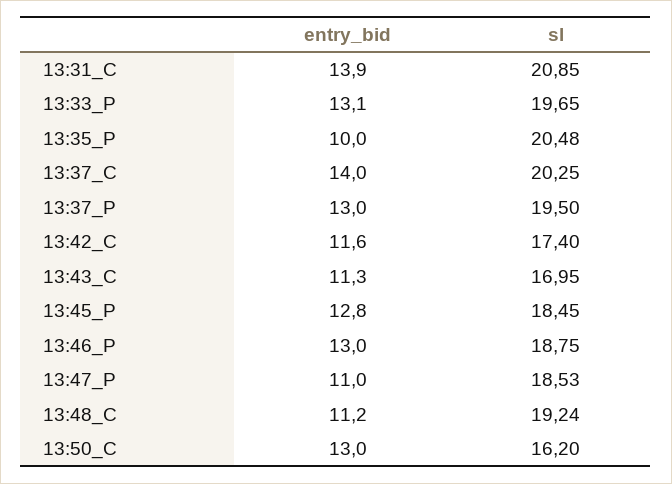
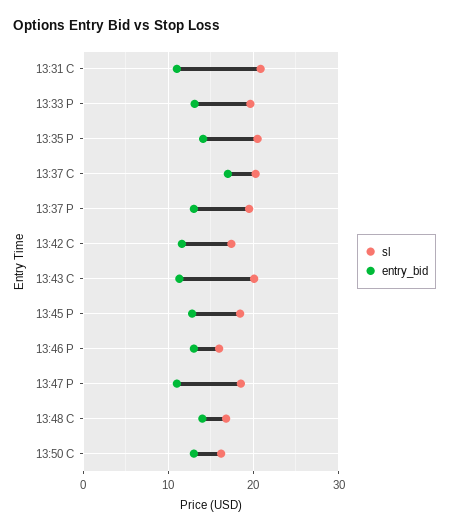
entry_bid, 13:31_C: 13.9 -> 11
entry_bid, 13:35_P: 10 -> 14
entry_bid, 13:37_C: 14 -> 17
sl, 13:43_C: 16.95 -> 20
sl, 13:46_P: 18.75 -> 16
entry_bid, 13:48_C: 11.2 -> 14
sl, 13:48_C: 19.24 -> 17

